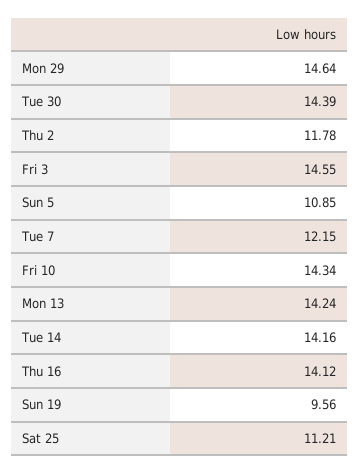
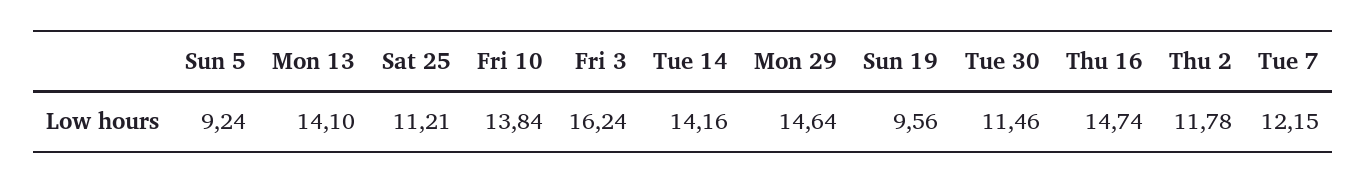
Tue 30: 14.39 -> 11.46
Fri 3: 14.55 -> 16.24
Sun 5: 10.85 -> 9.24
Fri 10: 14.34 -> 13.84
Mon 13: 14.24 -> 14.1
Thu 16: 14.12 -> 14.74

